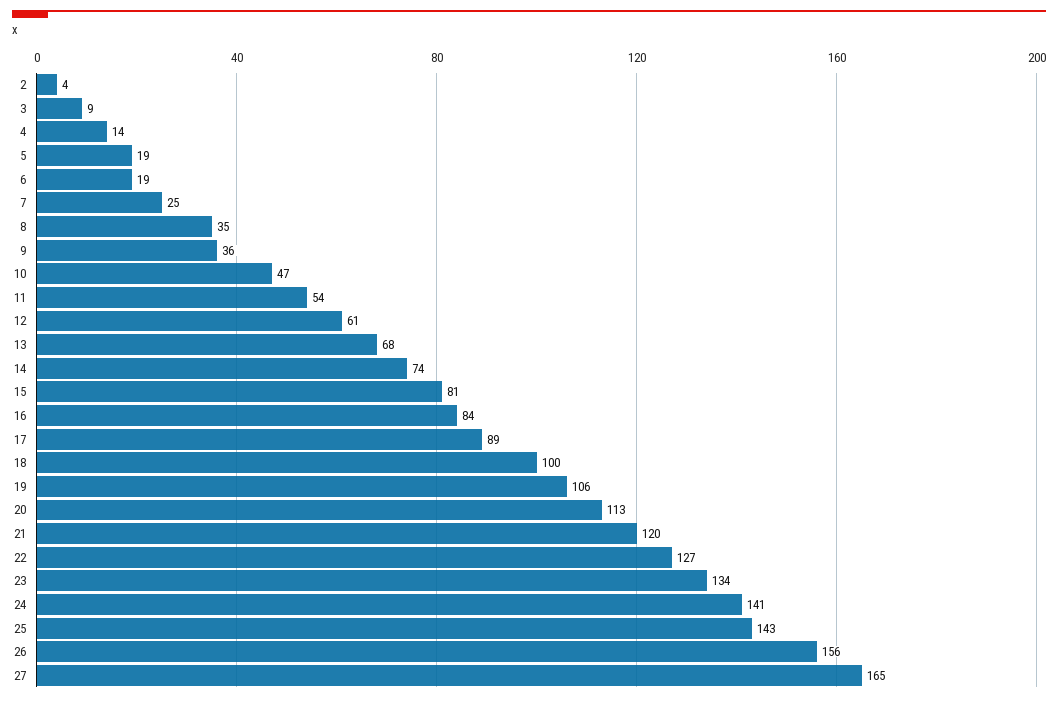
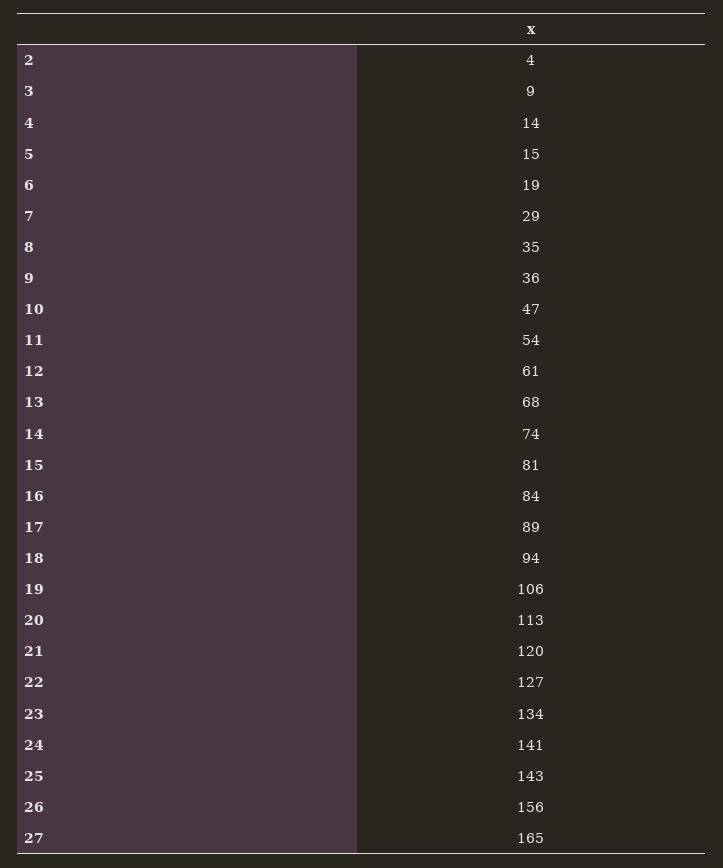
5: 19 -> 15
7: 25 -> 29
18: 100 -> 94

